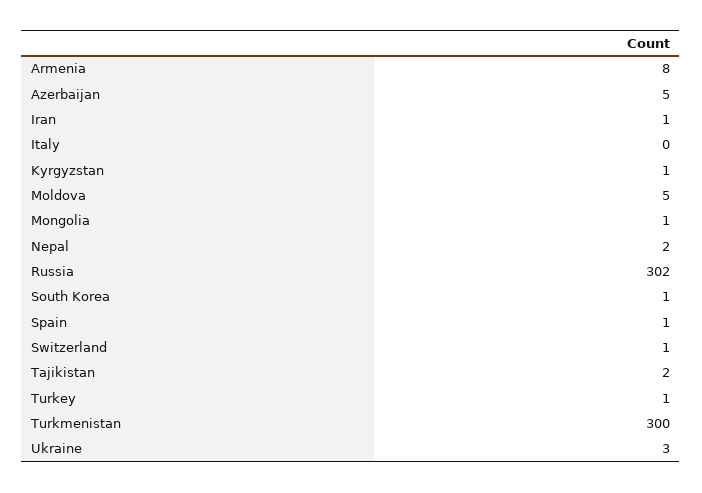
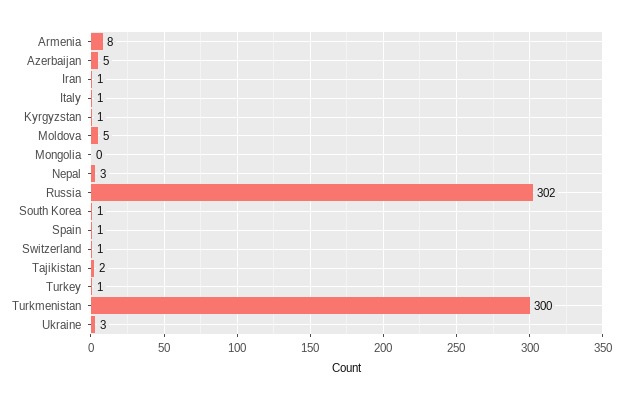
Italy: 0 -> 1
Mongolia: 1 -> 0
Nepal: 2 -> 3

